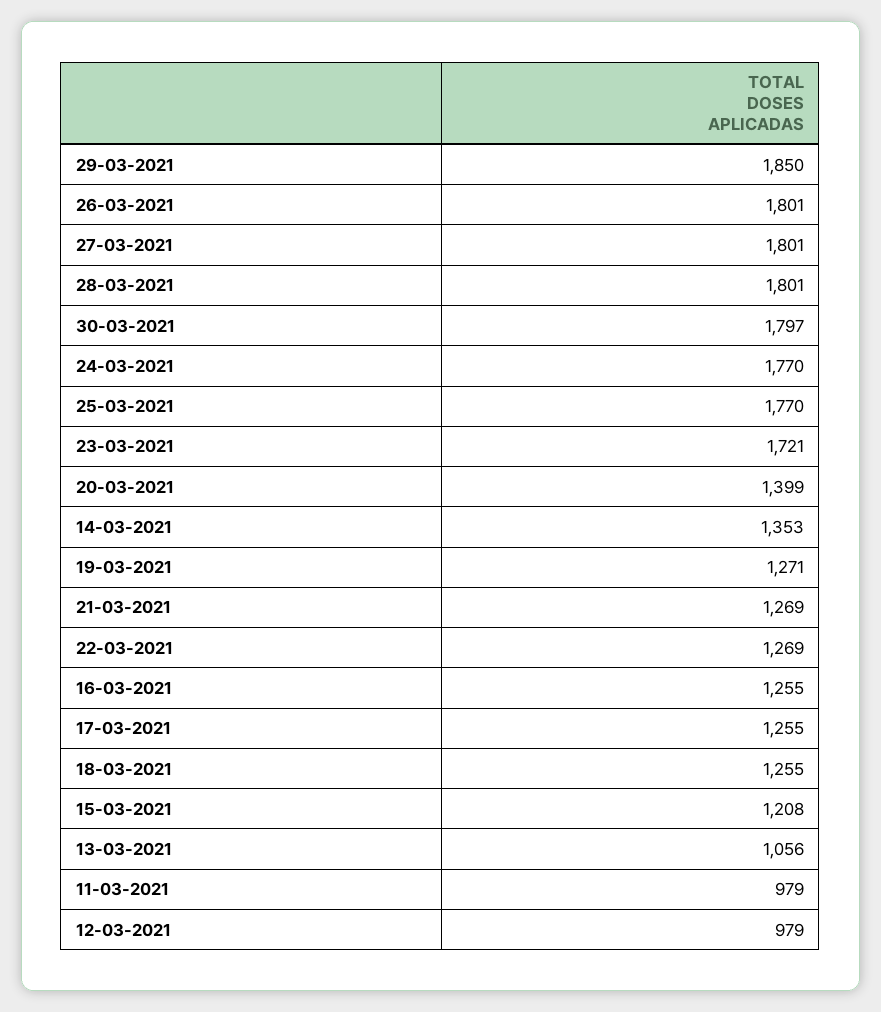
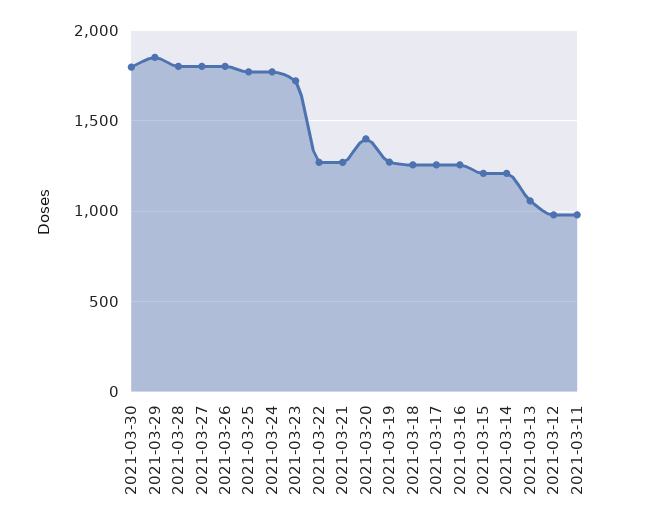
14-03-2021: 1353 -> 1200

